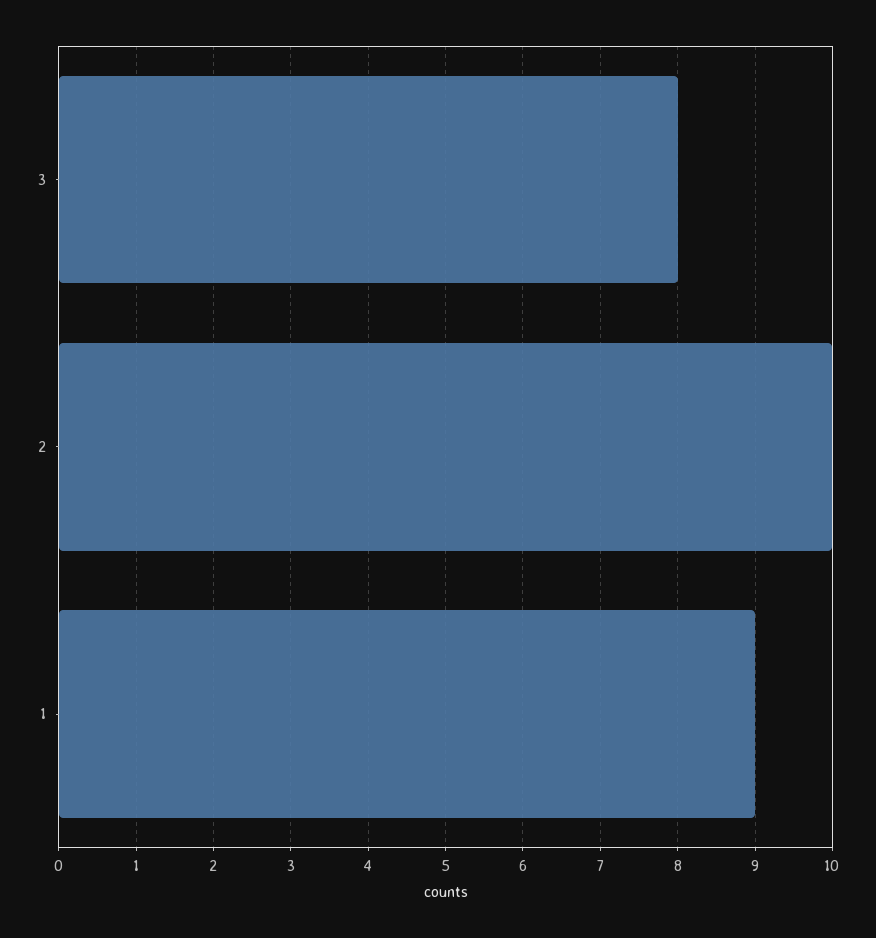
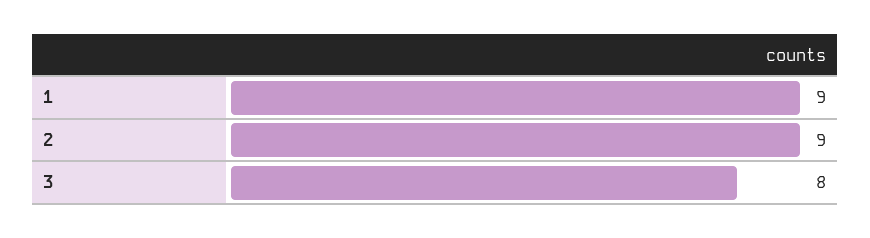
2: 10 -> 9

